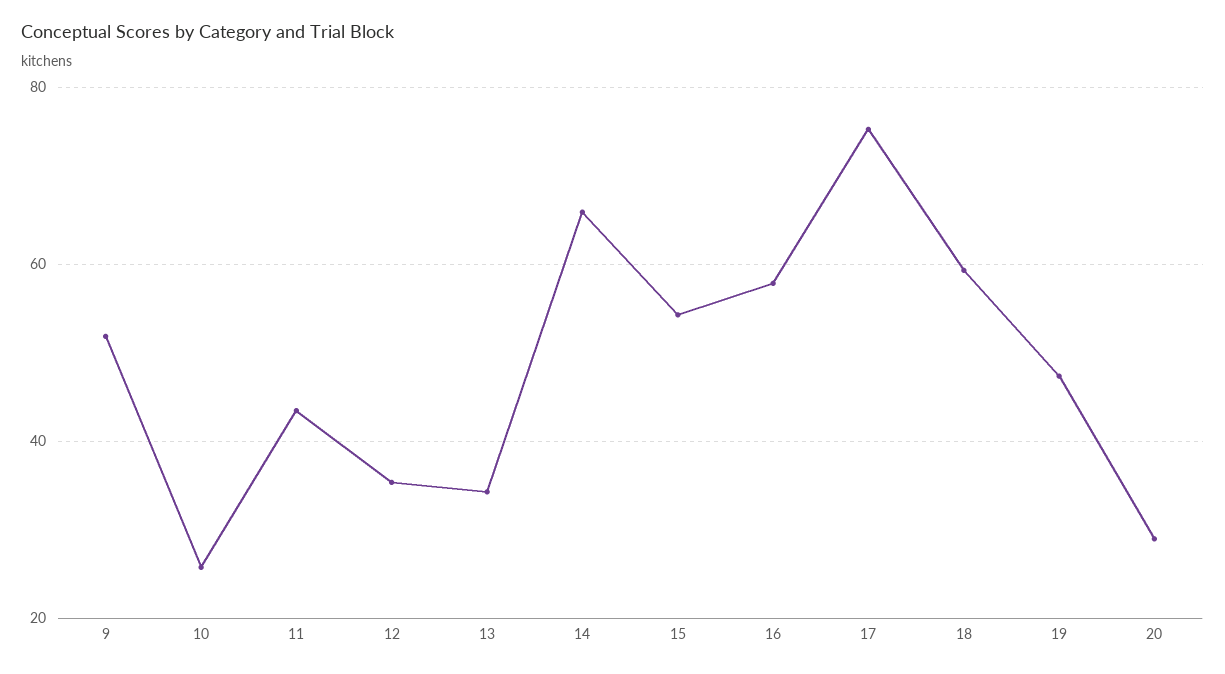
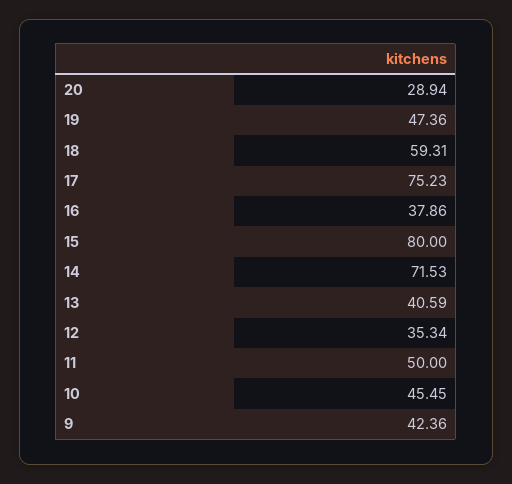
9: 52 -> 42.36
10: 26 -> 45.45
11: 44 -> 50
13: 34 -> 40.59
14: 66 -> 71.53
15: 54 -> 80
16: 58 -> 37.86

